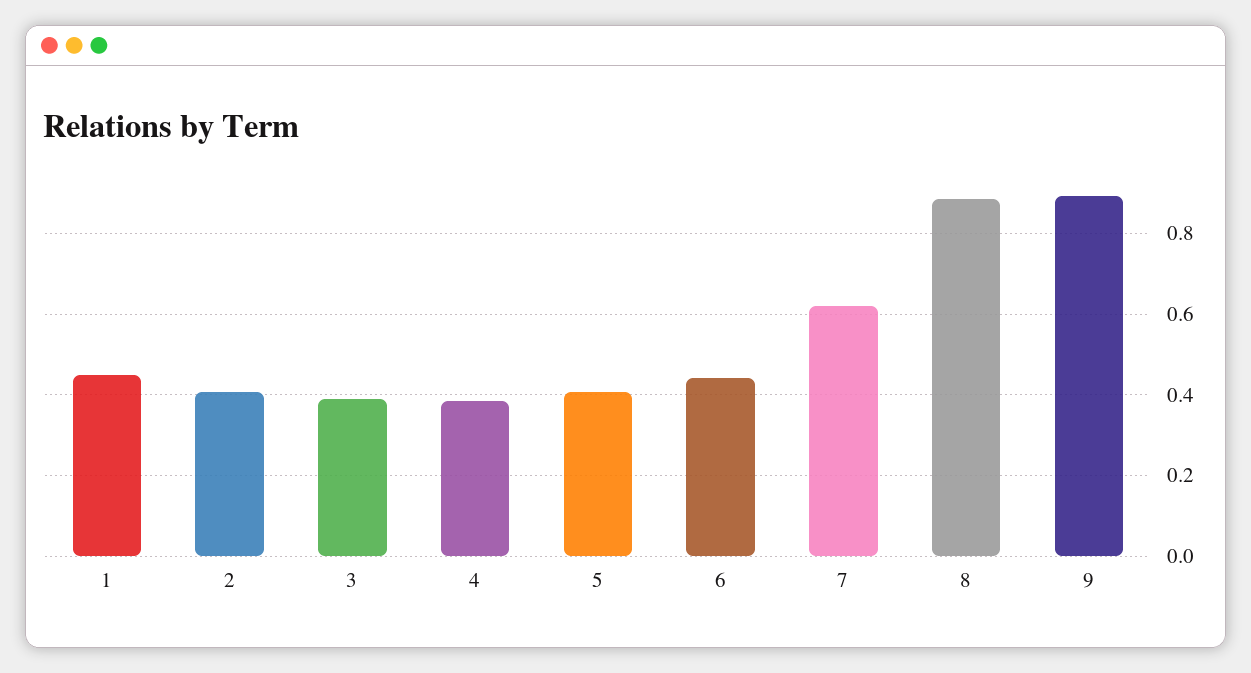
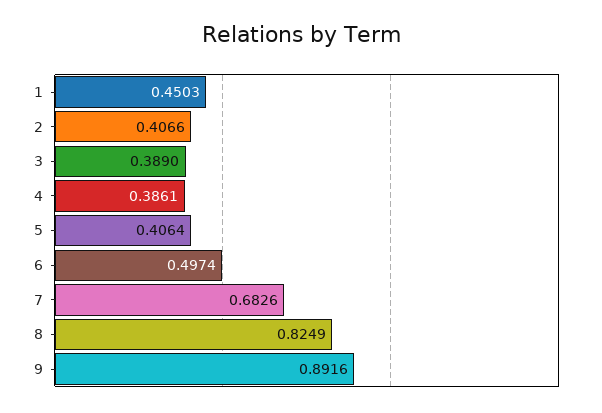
6: 0.44 -> 0.4974
7: 0.62 -> 0.6826
8: 0.88 -> 0.8249

